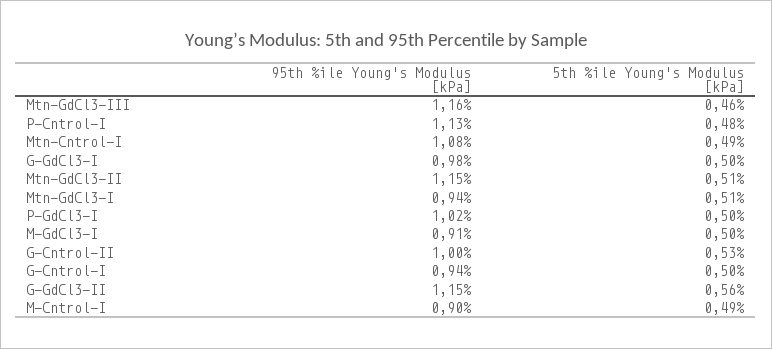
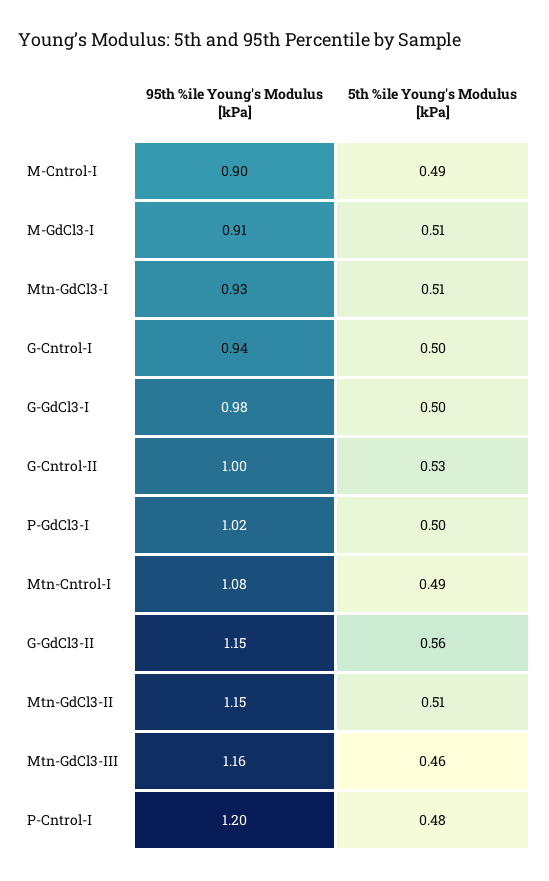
95th %ile Young's Modulus [kPa], P-Cntrol-I: 1.13 -> 1.2
95th %ile Young's Modulus [kPa], Mtn-GdCl3-I: 0.94 -> 0.93
5th %ile Young's Modulus [kPa], M-GdCl3-I: 0.5 -> 0.51

